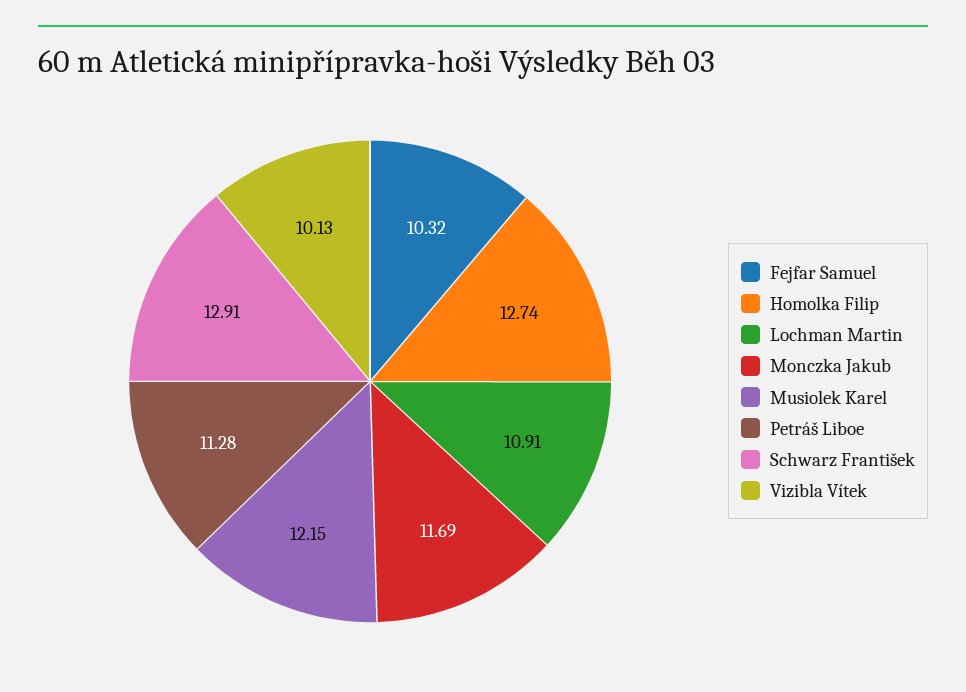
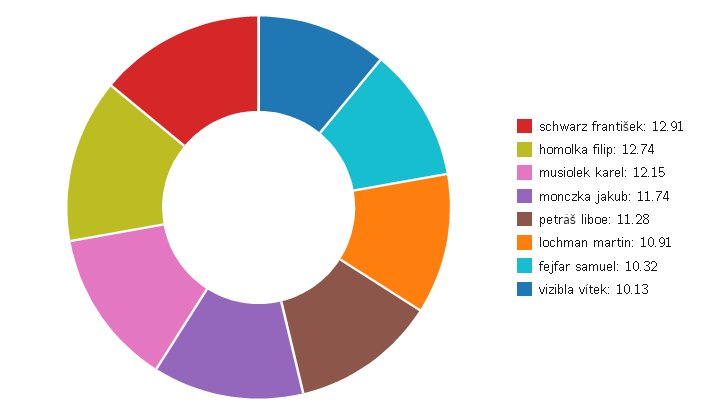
Monczka Jakub: 11.69 -> 11.74

